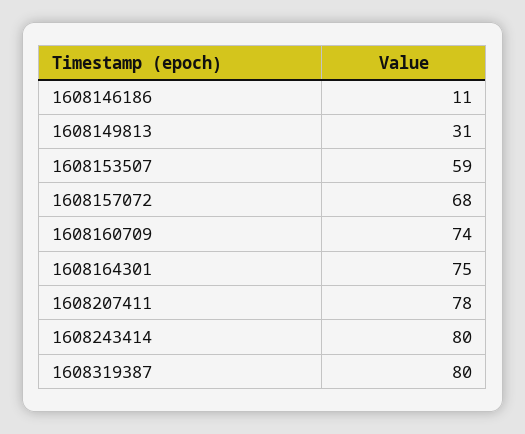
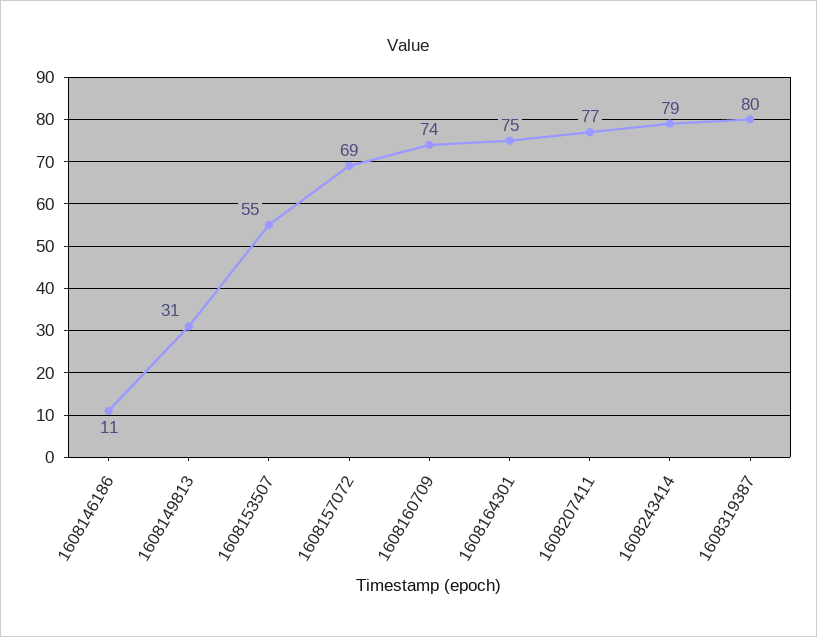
1608153507: 59 -> 55
1608157072: 68 -> 69
1608207411: 78 -> 77
1608243414: 80 -> 79

